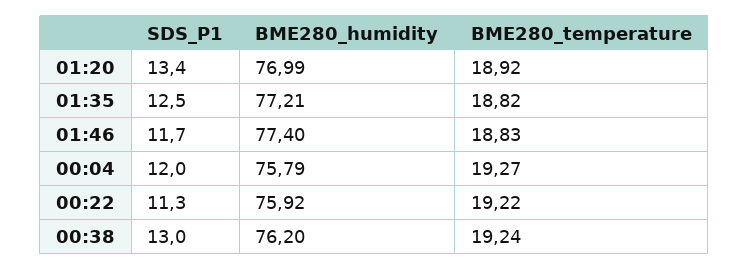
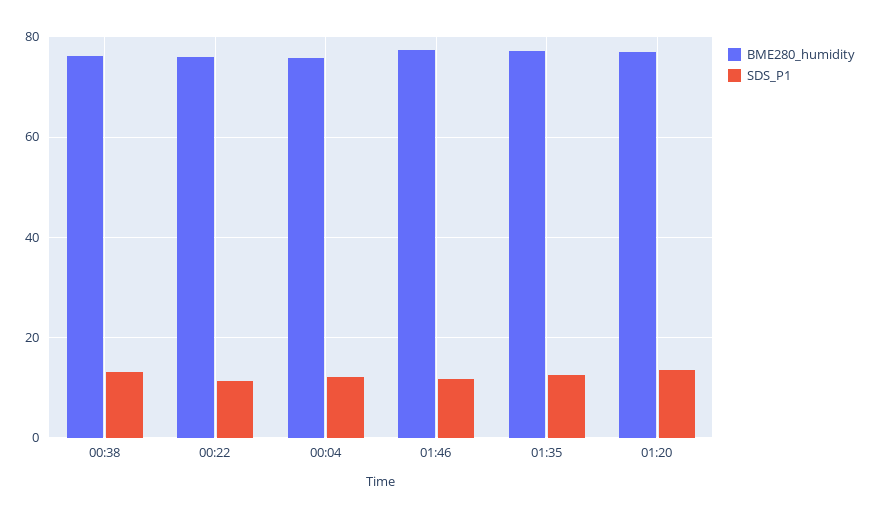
BME280_temperature, 01:20: 18.92 -> none
BME280_temperature, 01:35: 18.82 -> none
BME280_temperature, 01:46: 18.83 -> none
BME280_temperature, 00:04: 19.27 -> none
BME280_temperature, 00:22: 19.22 -> none
BME280_temperature, 00:38: 19.24 -> none

